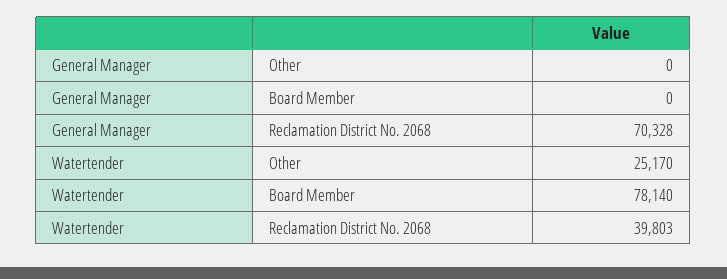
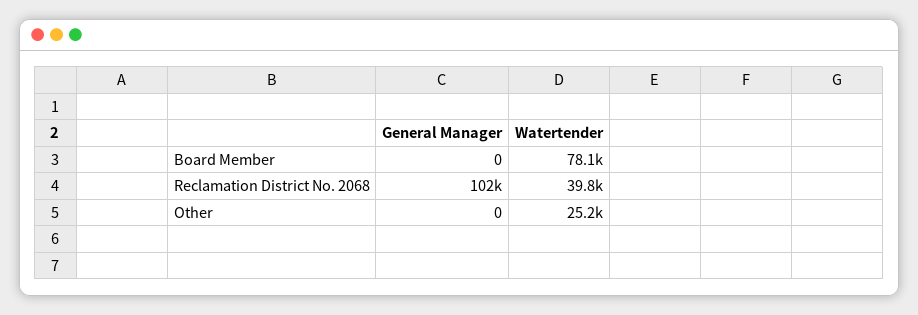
General Manager, Reclamation District No. 2068: 70328 -> 102000

